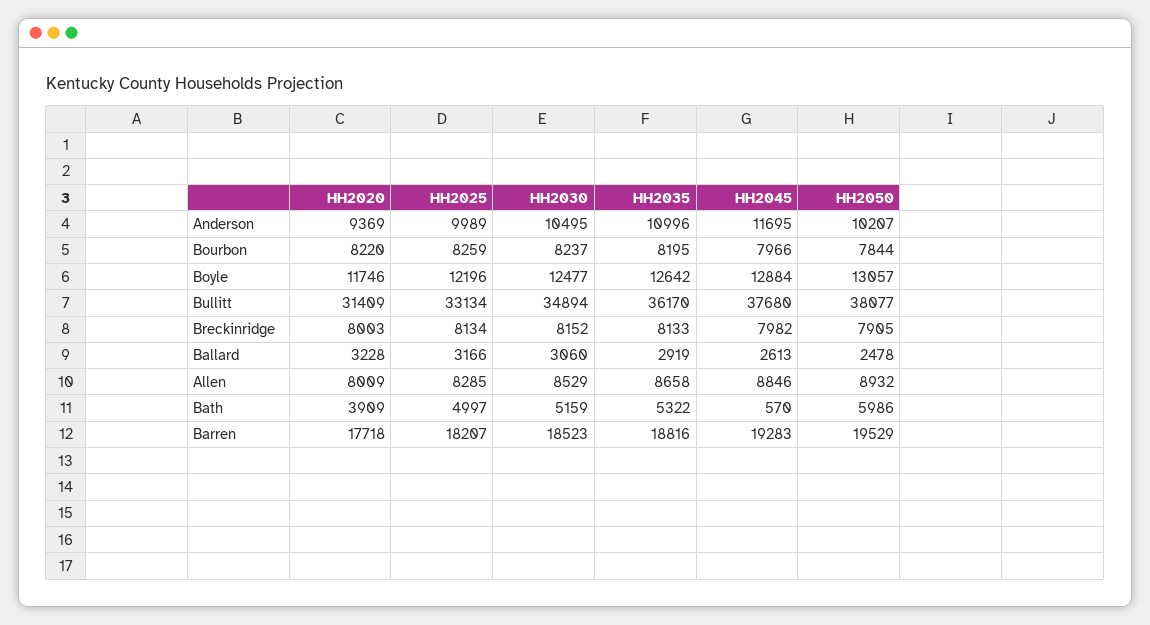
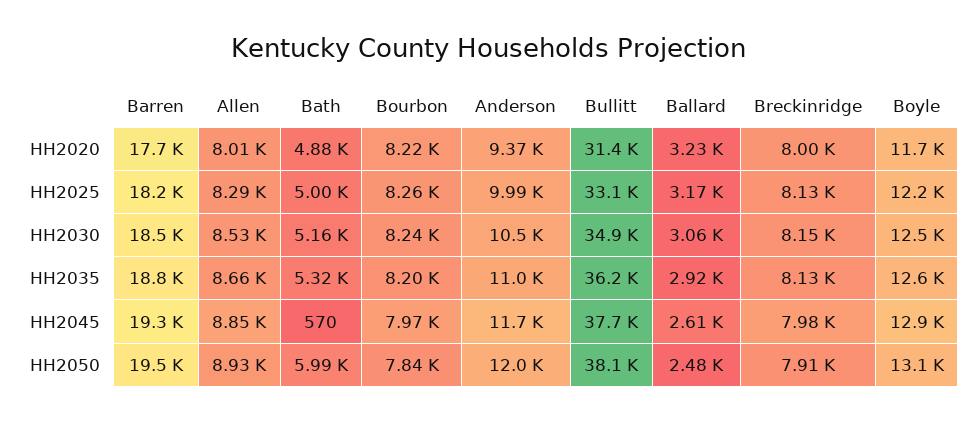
HH2050, Anderson: 10207 -> 12000
HH2020, Bath: 3909 -> 4880

